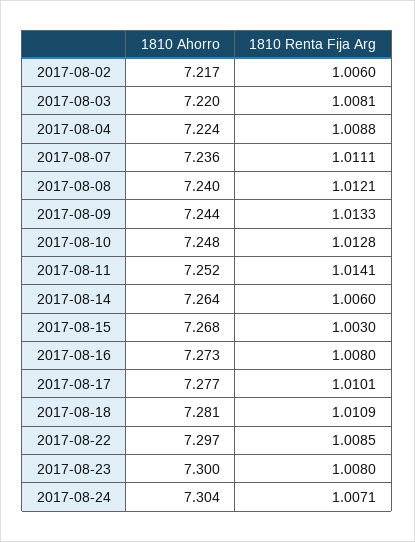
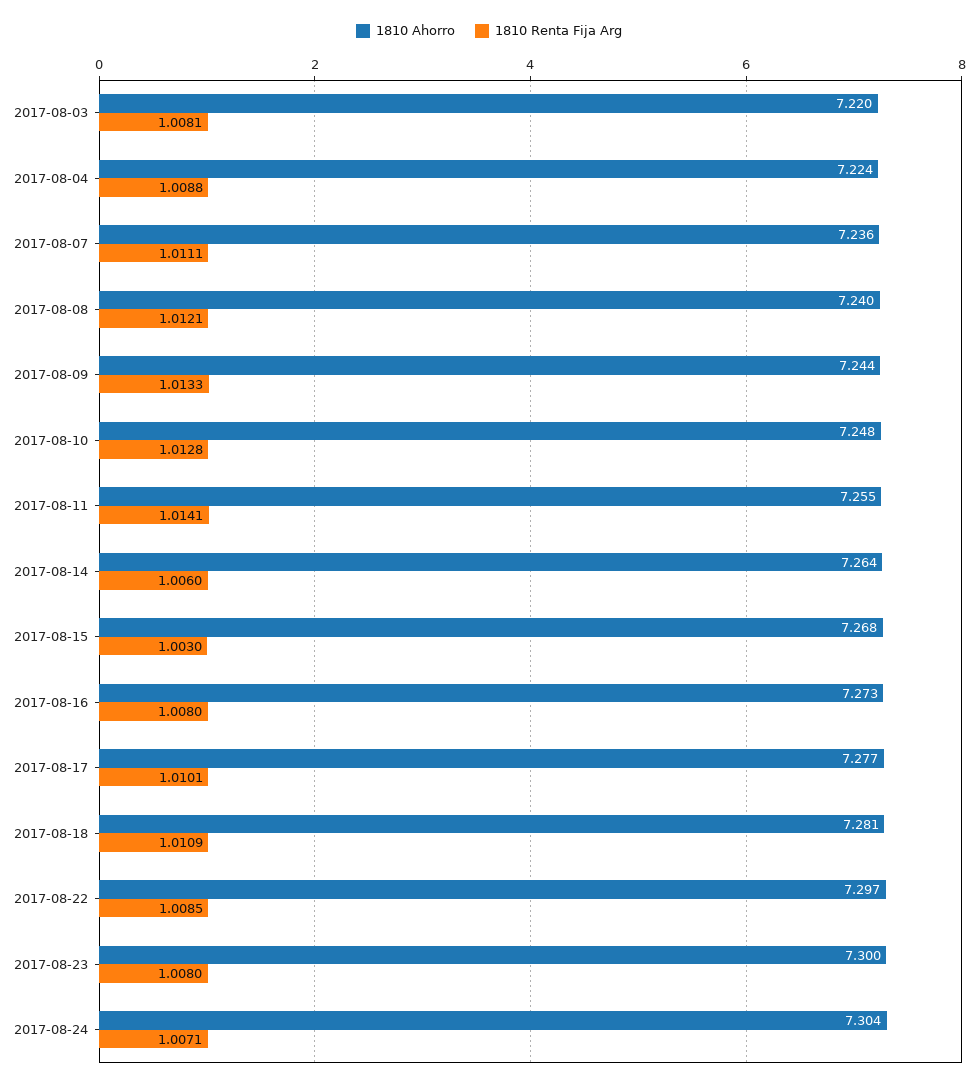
1810 Ahorro, 2017-08-02: 7.217 -> none
1810 Renta Fija Arg, 2017-08-02: 1.006 -> none
1810 Ahorro, 2017-08-11: 7.252 -> 7.255

